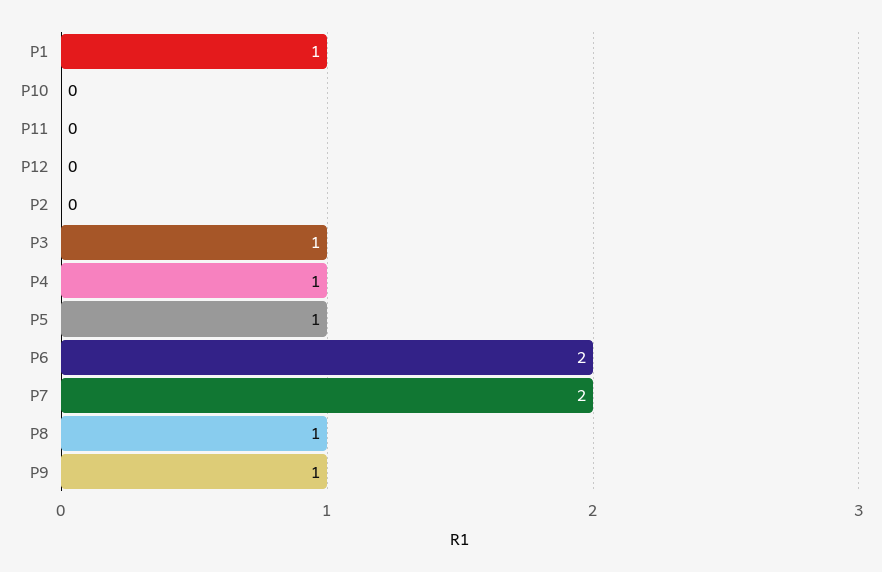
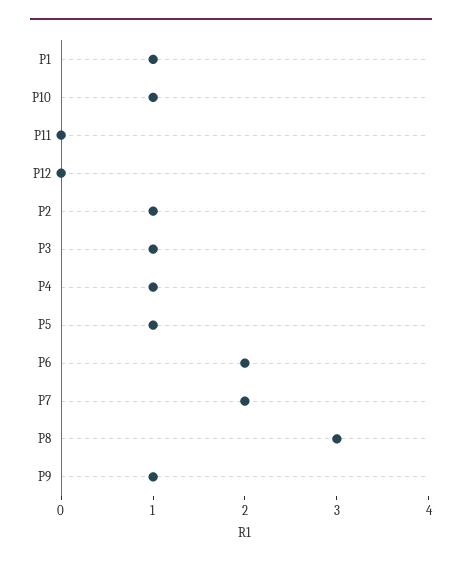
P10: 0 -> 1
P2: 0 -> 1
P8: 1 -> 3

